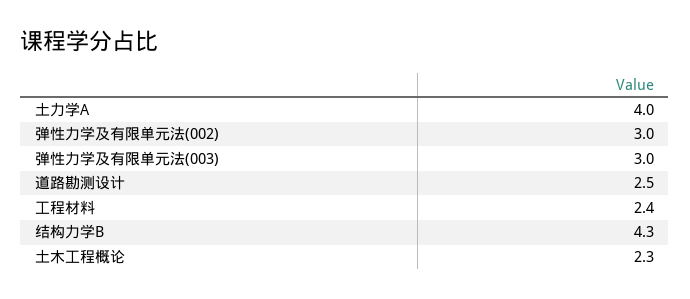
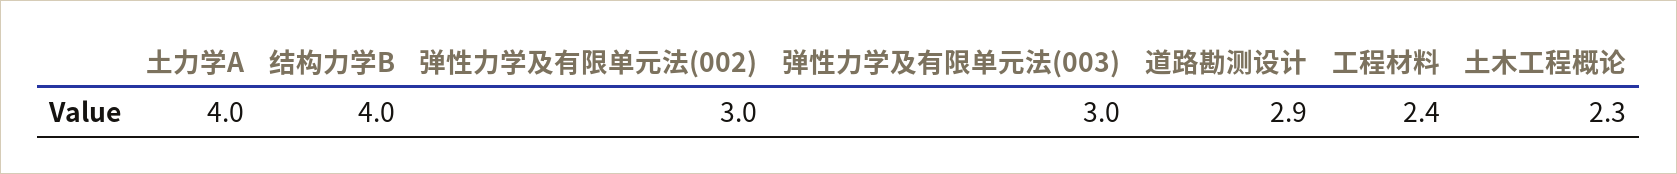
道路勘测设计: 2.5 -> 2.9
结构力学B: 4.3 -> 4

